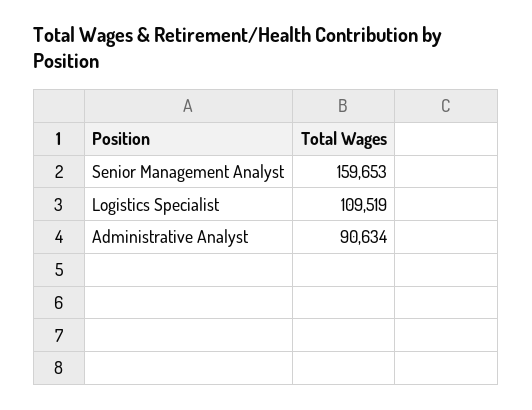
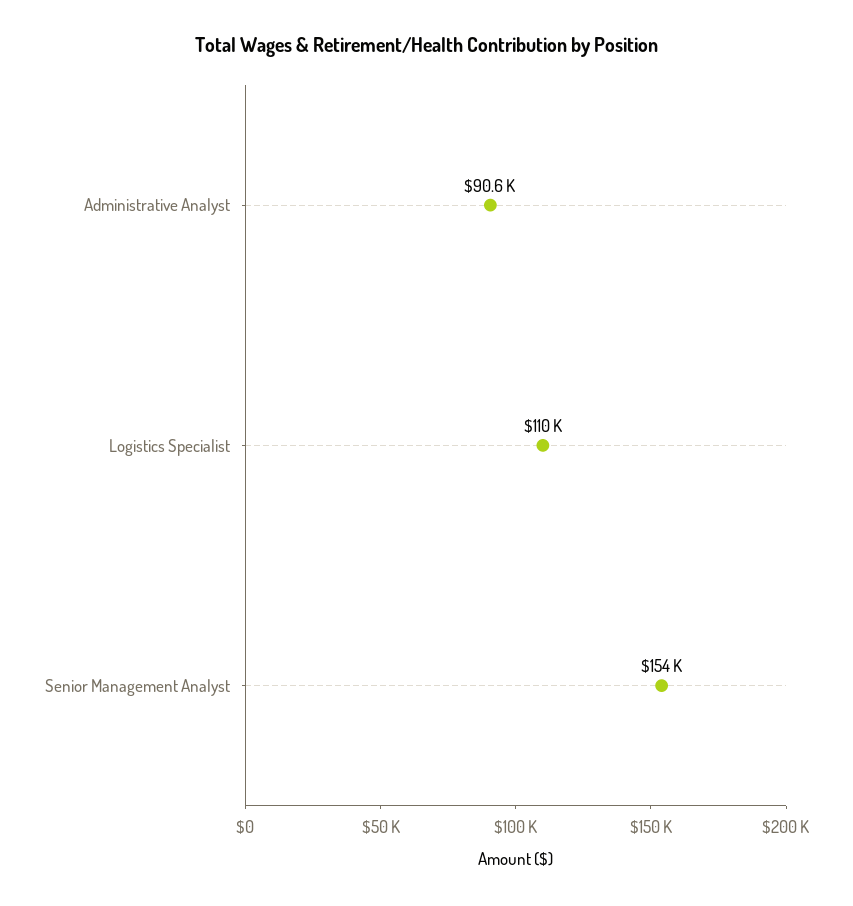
Senior Management Analyst: 159653 -> 154000

